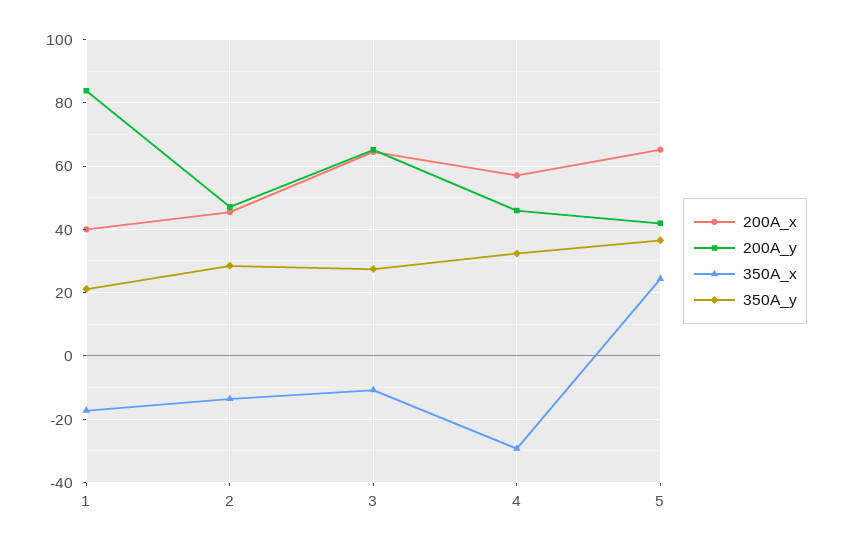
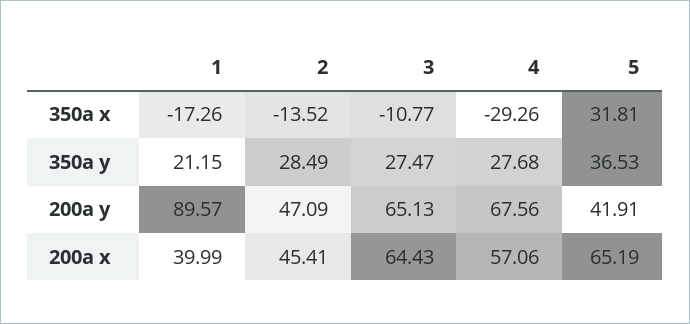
200A_y, 1: 84 -> 89.57
200A_y, 4: 46 -> 67.56
350A_y, 4: 32 -> 27.68
350A_x, 5: 24 -> 31.81

